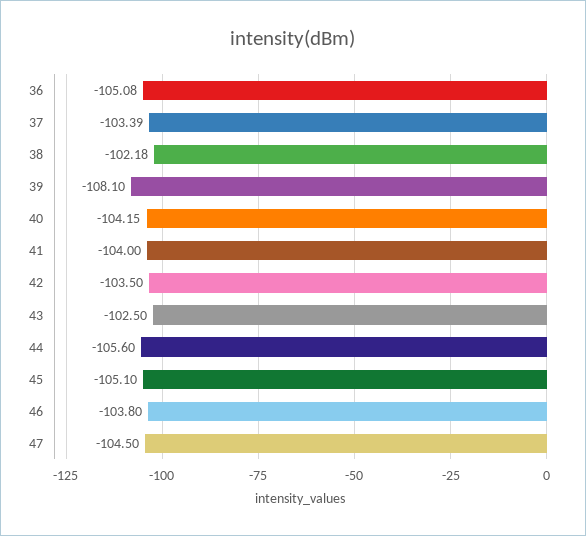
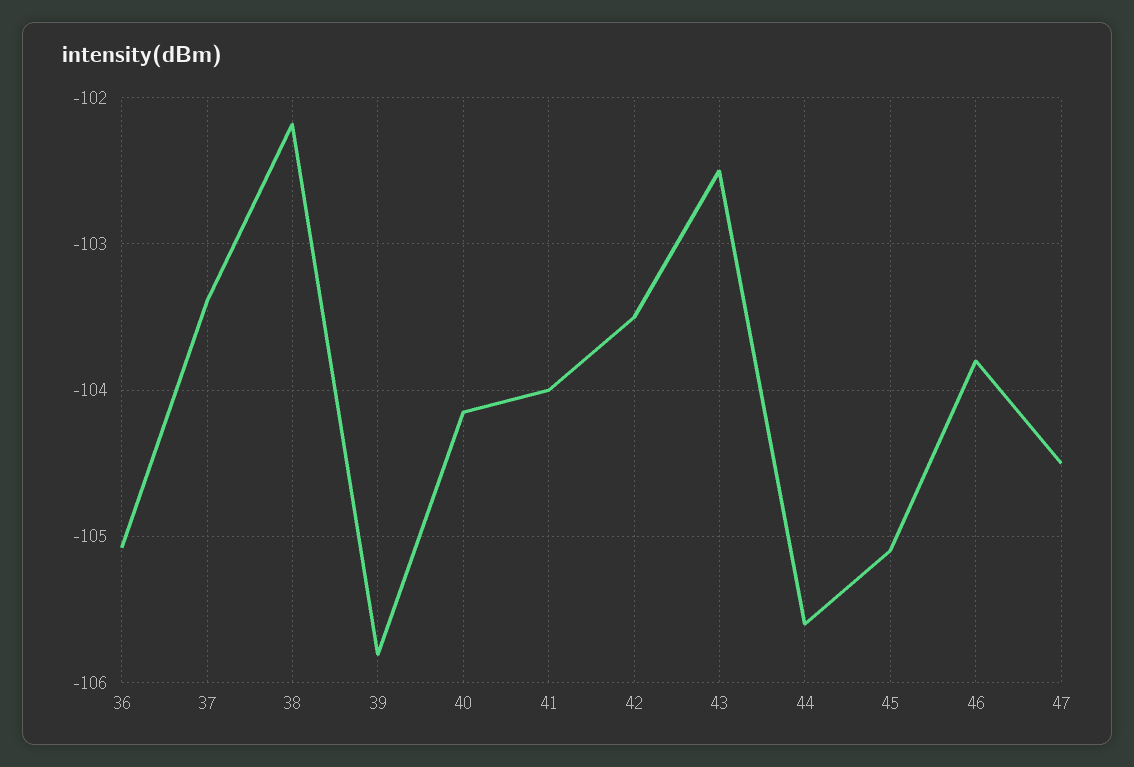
39: -108.1 -> -105.8

